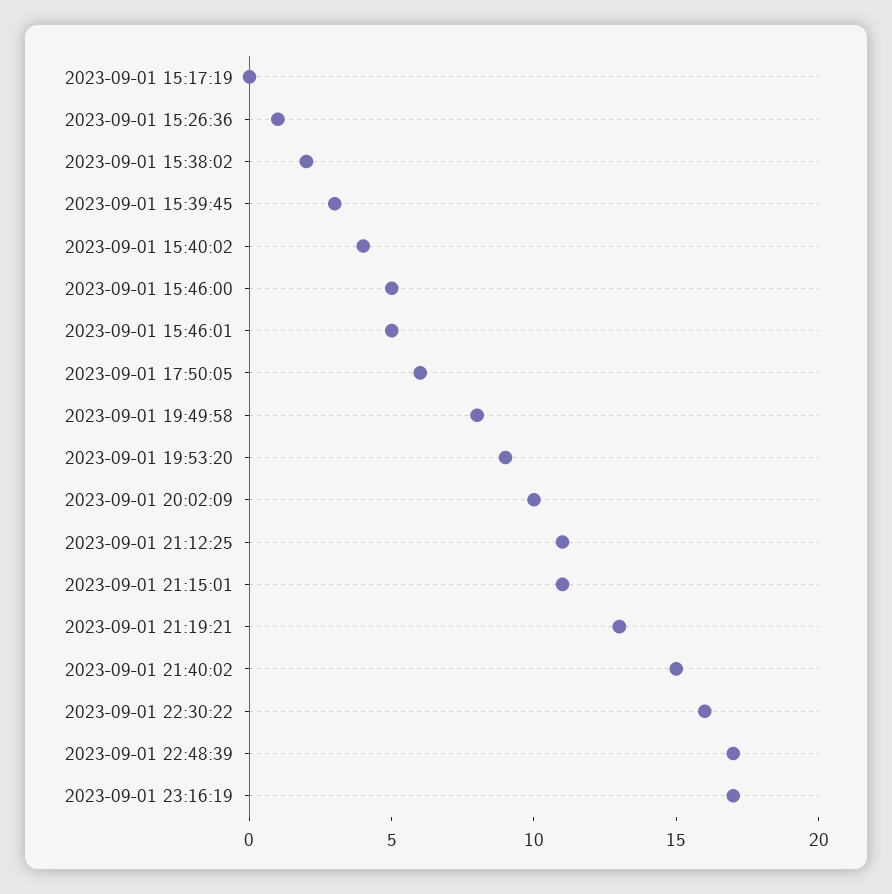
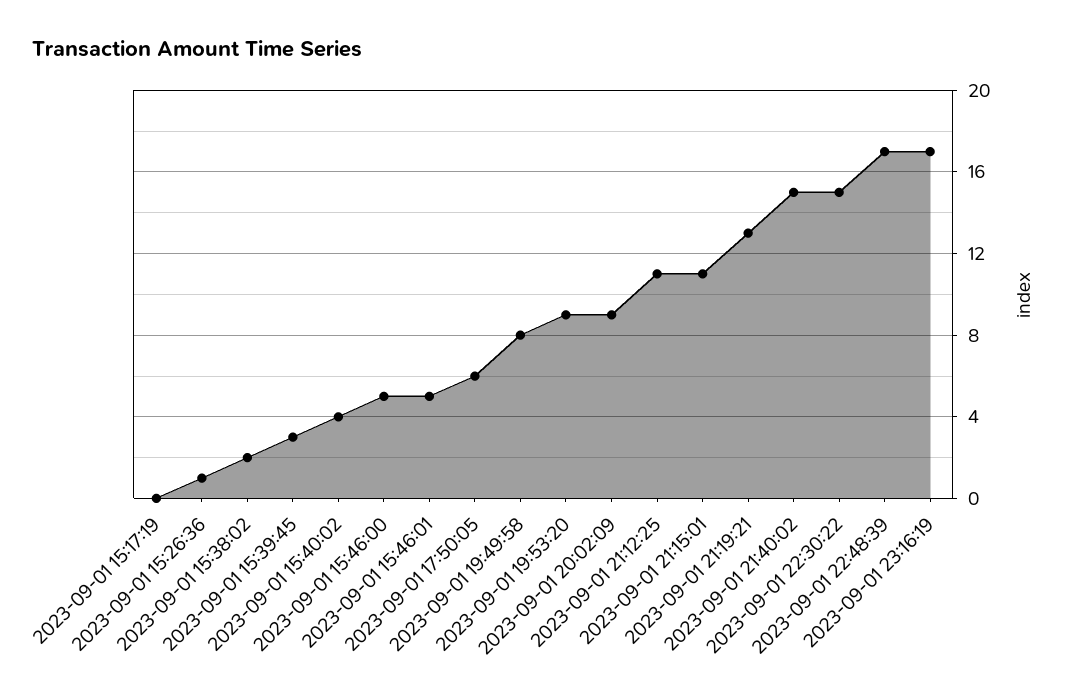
2023-09-01 20:02:09: 10 -> 9
2023-09-01 22:30:22: 16 -> 15

